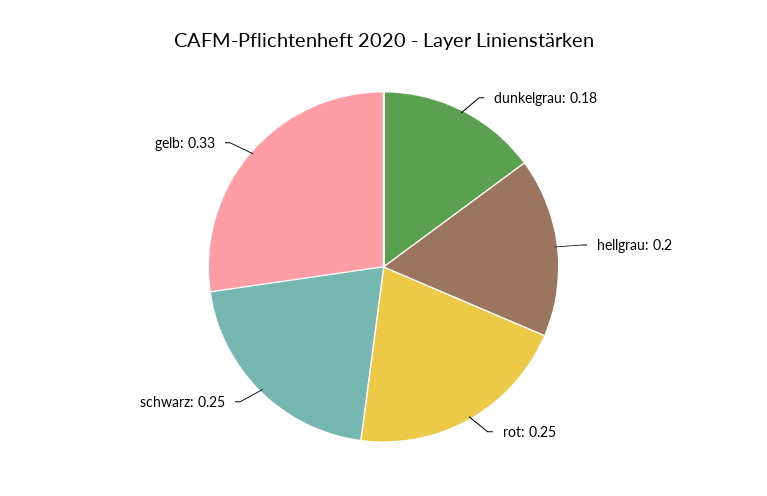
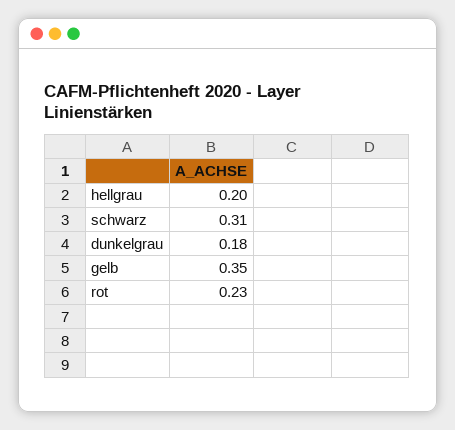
rot: 0.25 -> 0.23
schwarz: 0.25 -> 0.31
gelb: 0.33 -> 0.35

